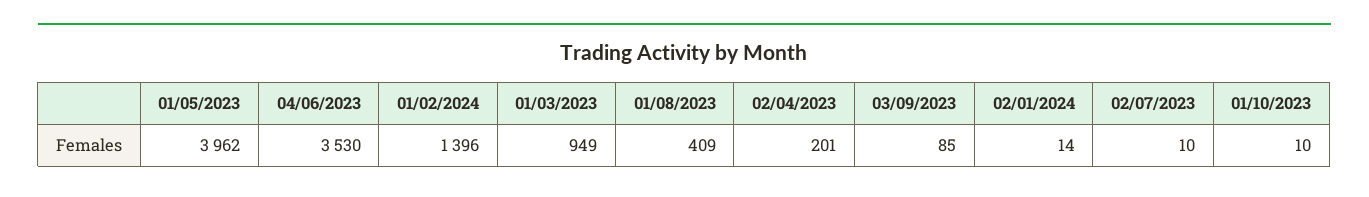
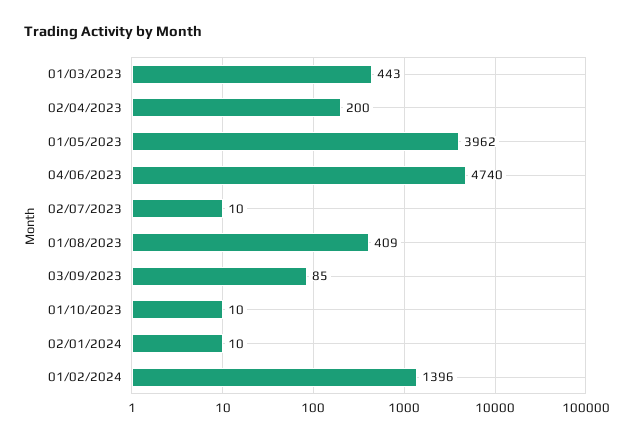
04/06/2023: 3530 -> 4740
01/03/2023: 949 -> 443
02/04/2023: 201 -> 200
02/01/2024: 14 -> 10

